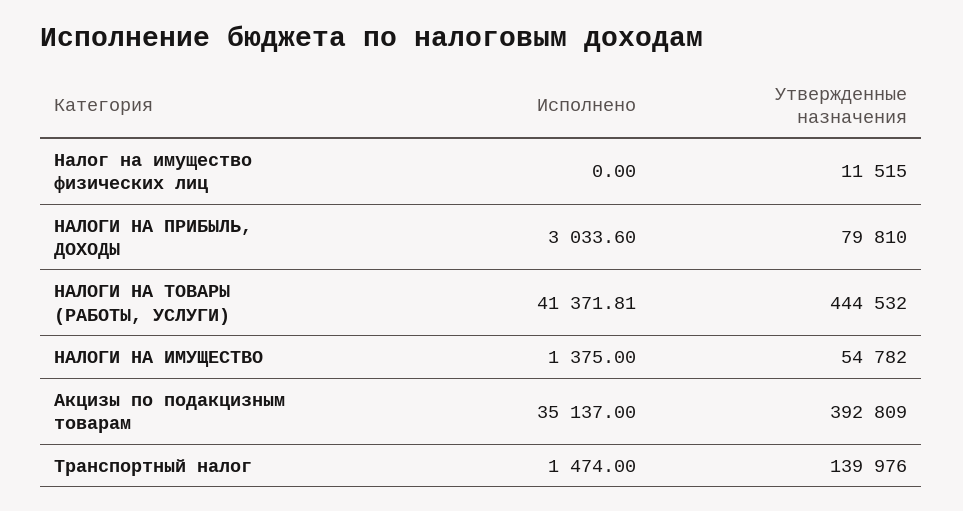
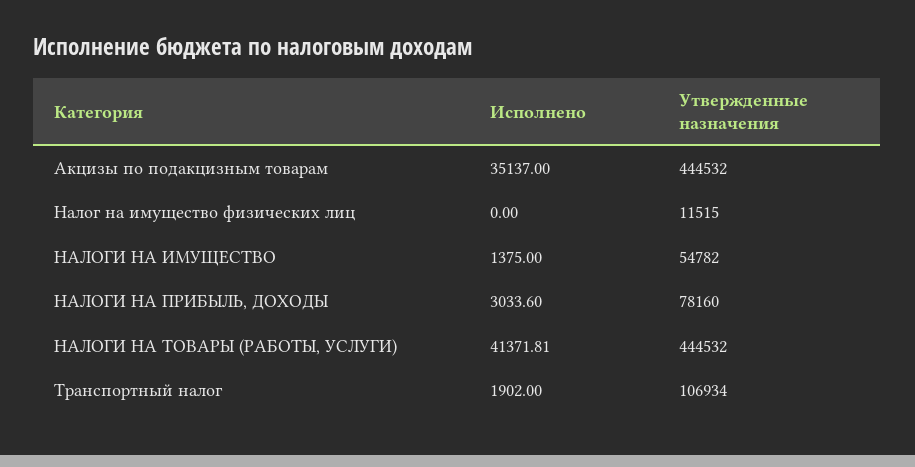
Утвержденные назначения, НАЛОГИ НА ПРИБЫЛЬ, ДОХОДЫ: 79810 -> 78160
Утвержденные назначения, Акцизы по подакцизным товарам: 392809 -> 444532
Исполнено, Транспортный налог: 1474 -> 1902
Утвержденные назначения, Транспортный налог: 139976 -> 106934

